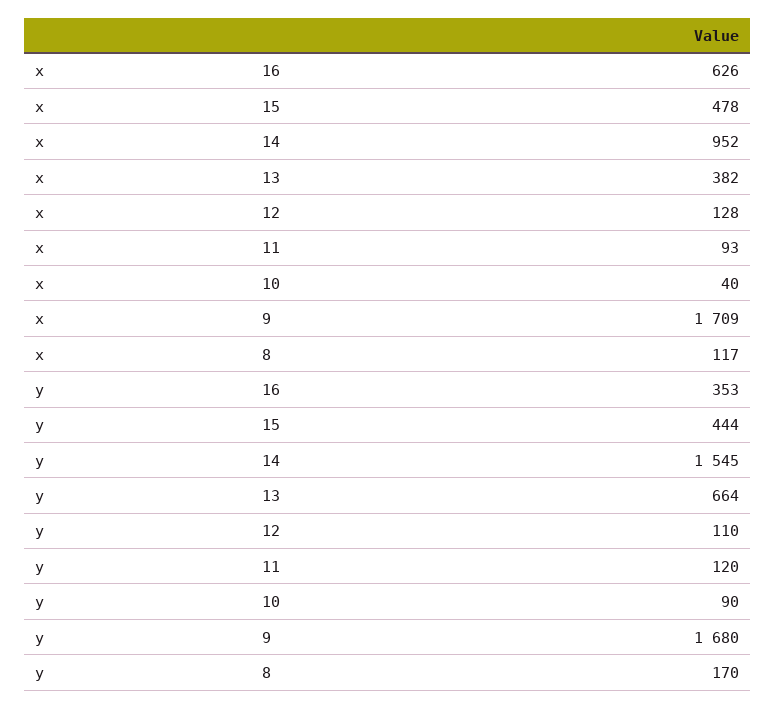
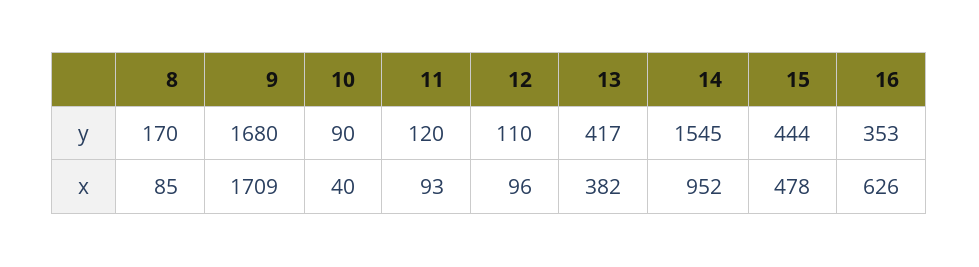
x, 12: 128 -> 96
x, 8: 117 -> 85
y, 13: 664 -> 417

